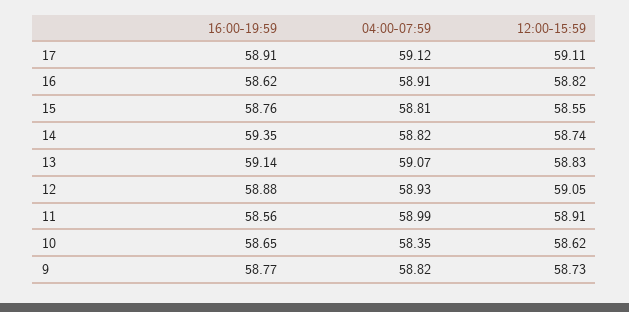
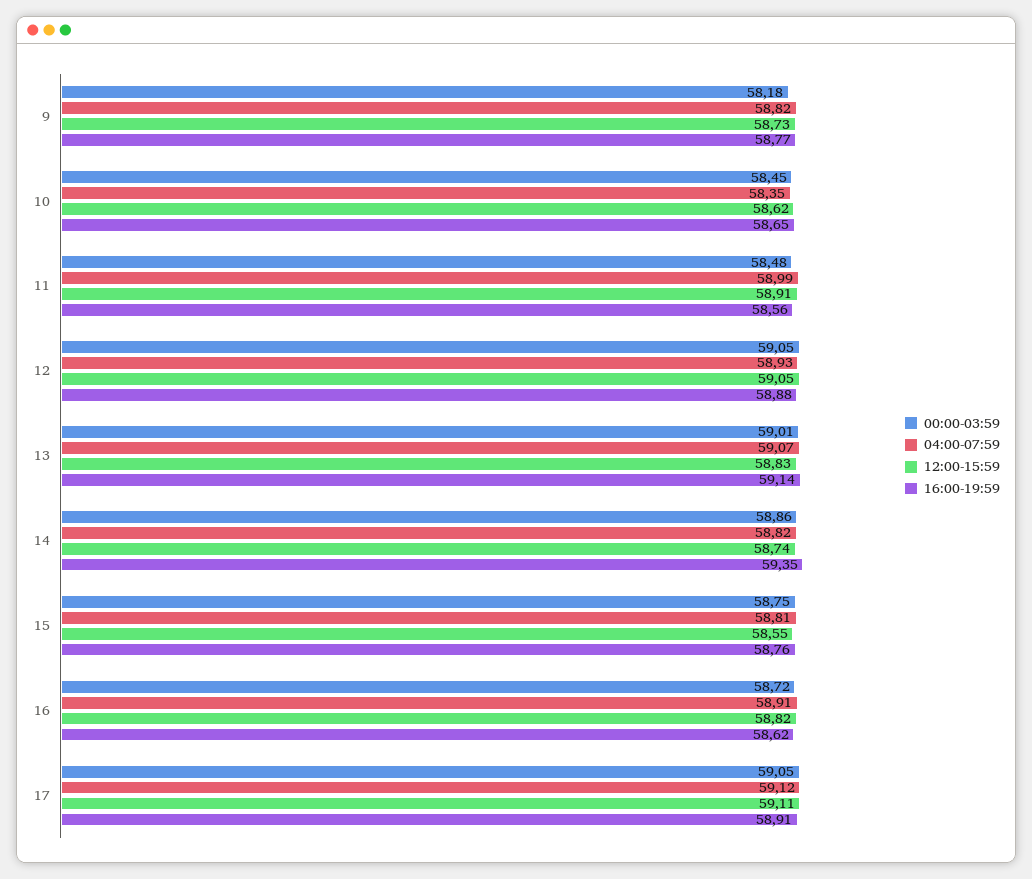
00:00-03:59, 9: none -> 58.18
00:00-03:59, 10: none -> 58.45
00:00-03:59, 11: none -> 58.48
00:00-03:59, 12: none -> 59.05
00:00-03:59, 13: none -> 59.01
00:00-03:59, 14: none -> 58.86
00:00-03:59, 15: none -> 58.75
00:00-03:59, 16: none -> 58.72
00:00-03:59, 17: none -> 59.05

